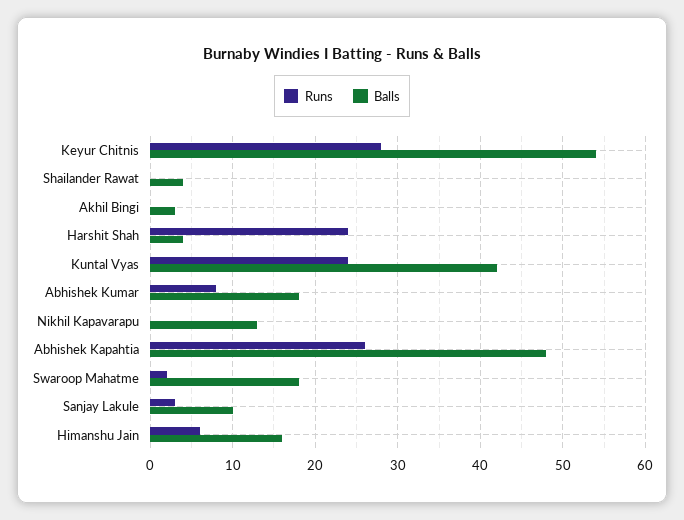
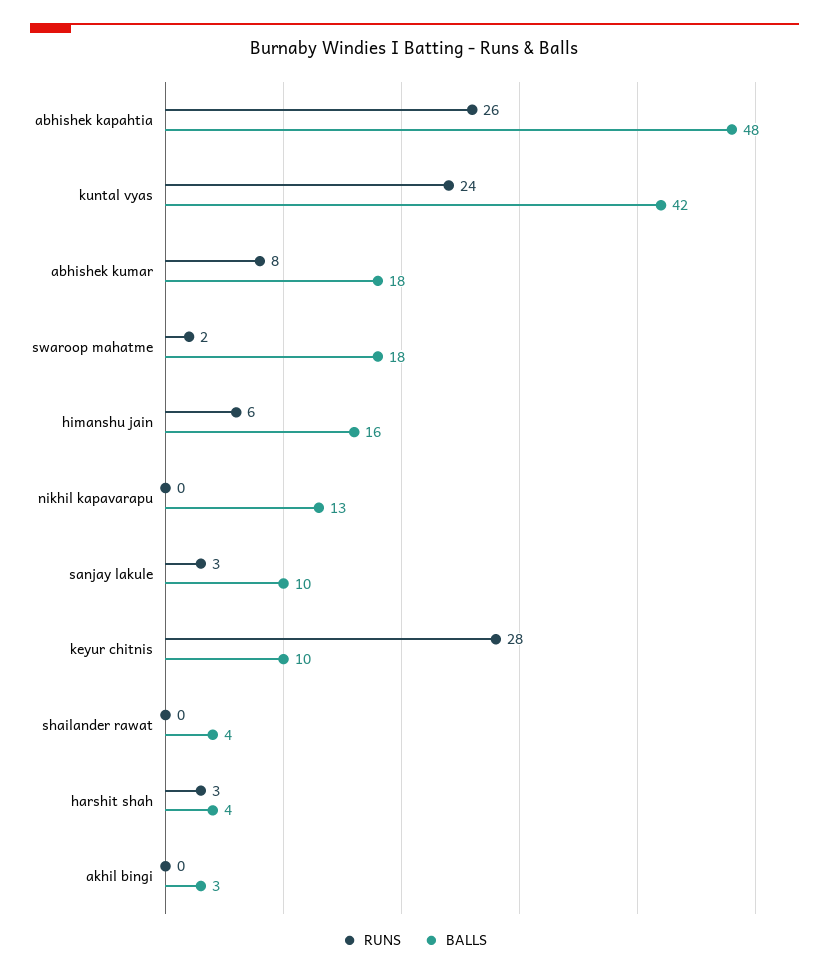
Balls, Keyur Chitnis: 54 -> 10
Runs, Harshit Shah: 24 -> 3

